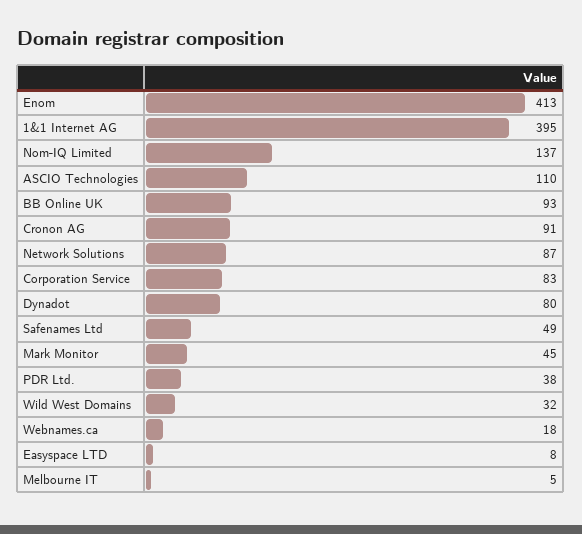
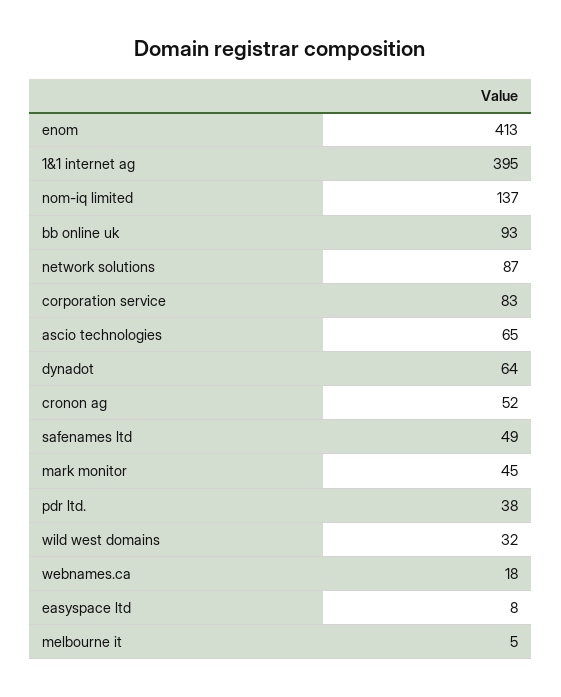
ASCIO Technologies: 110 -> 65
Cronon AG: 91 -> 52
Dynadot: 80 -> 64

